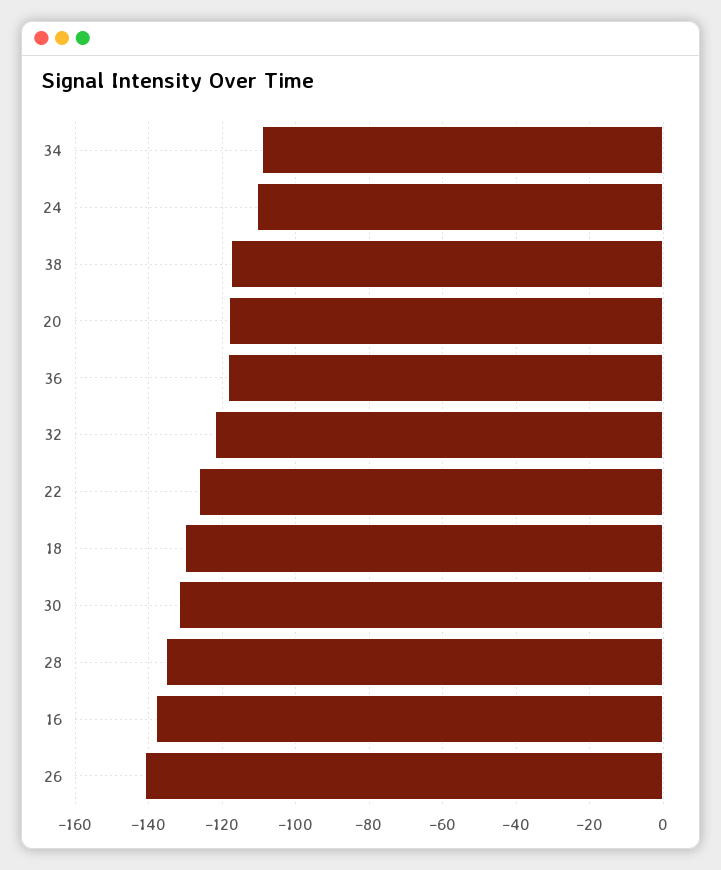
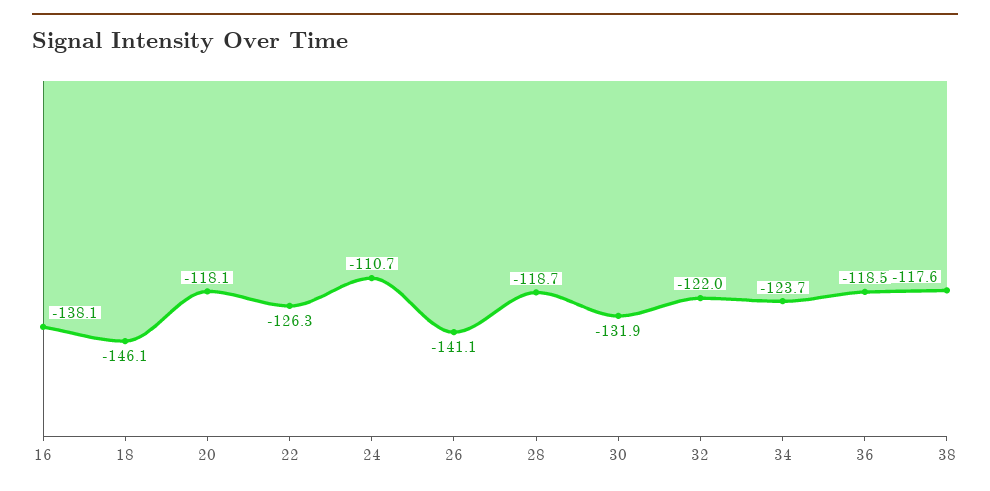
34: -110 -> -123.7
18: -130 -> -146.1
28: -136 -> -118.7

